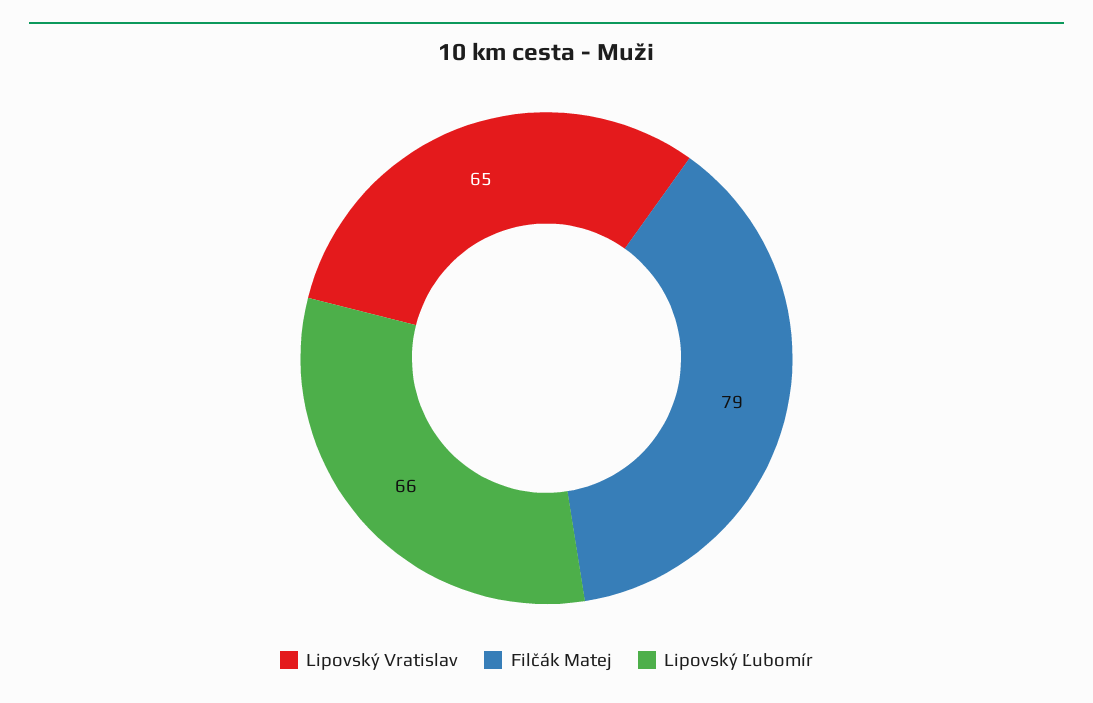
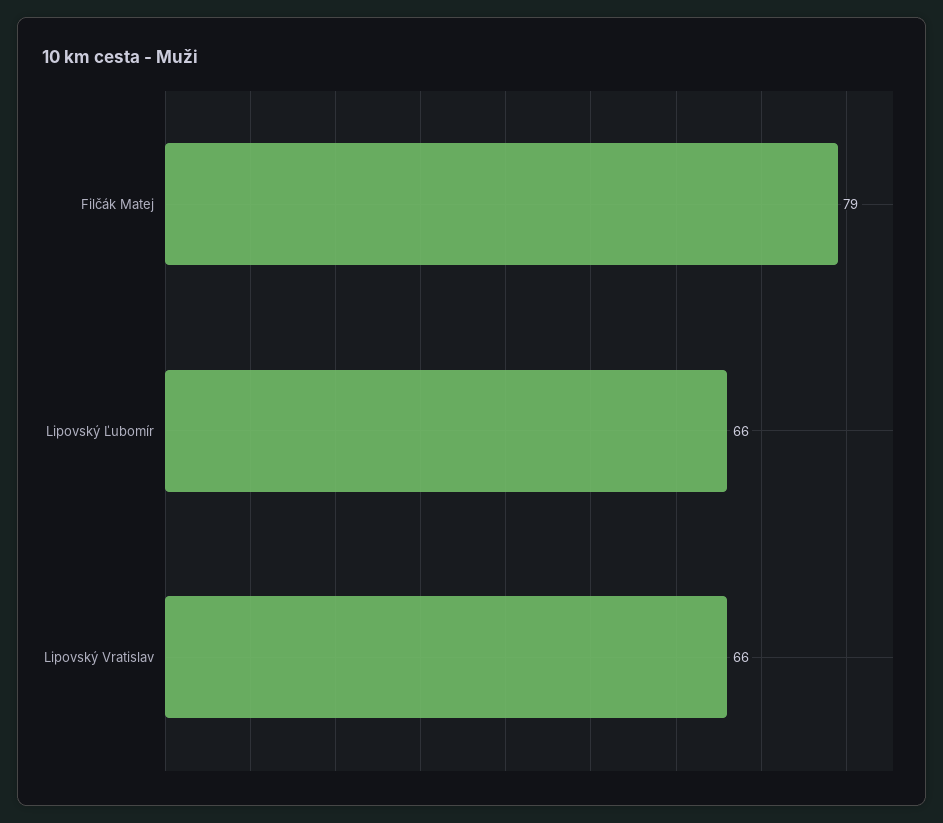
Lipovský Vratislav: 65 -> 66

